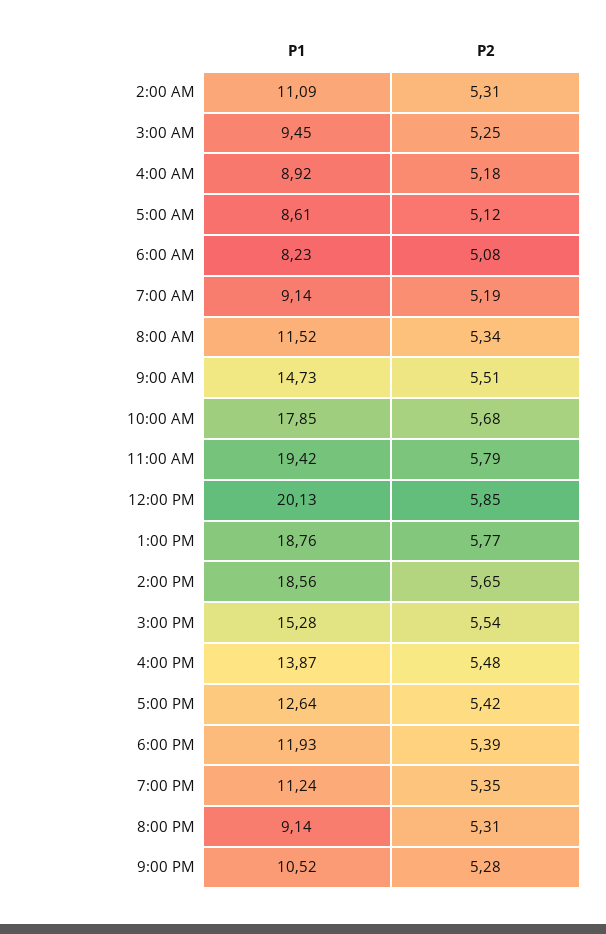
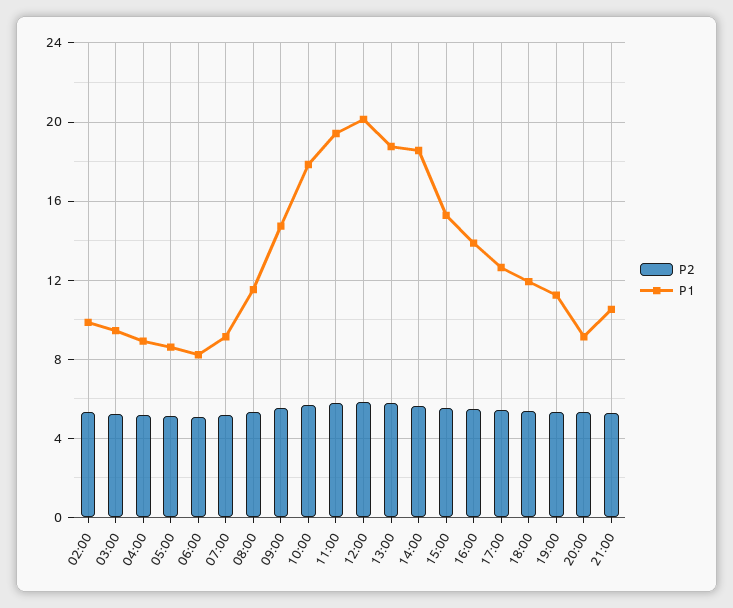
P1, 2:00 AM: 11.09 -> 10

